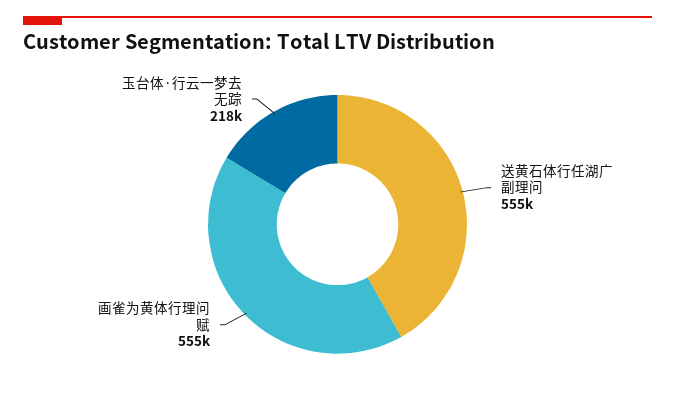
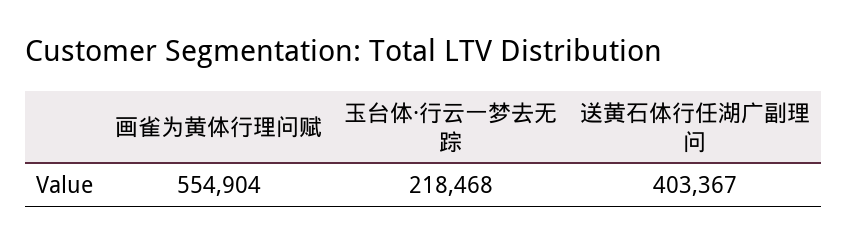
送黄石体行任湖广副理问: 555000 -> 403367

